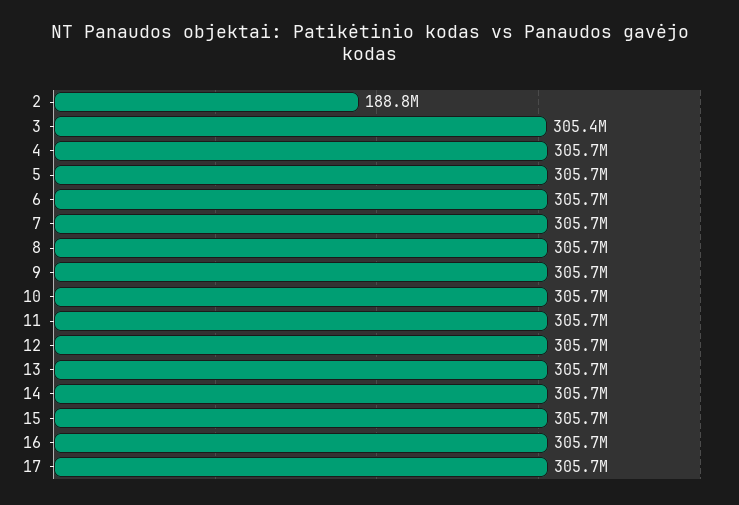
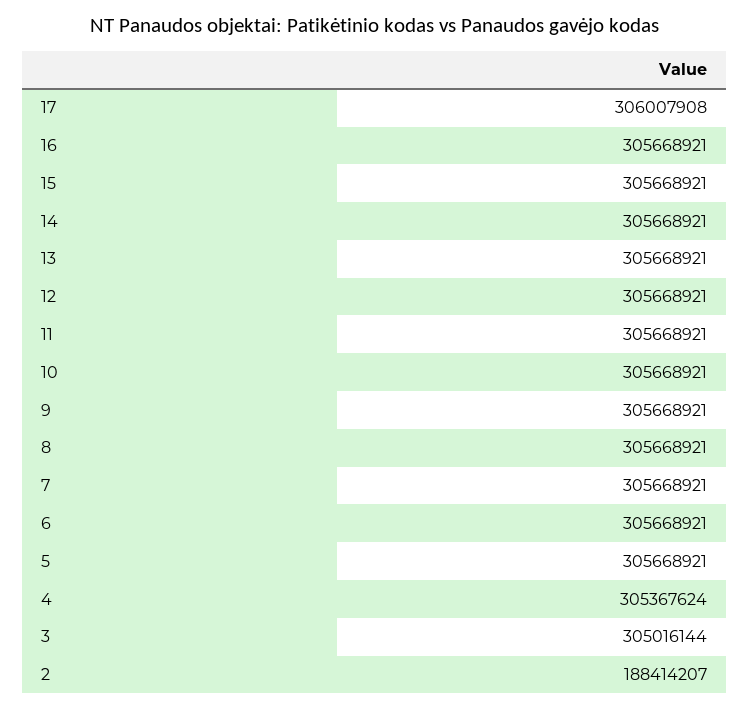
2: 188800000 -> 188414207
3: 305400000 -> 305016144
4: 305700000 -> 305367624
17: 305700000 -> 306007908

